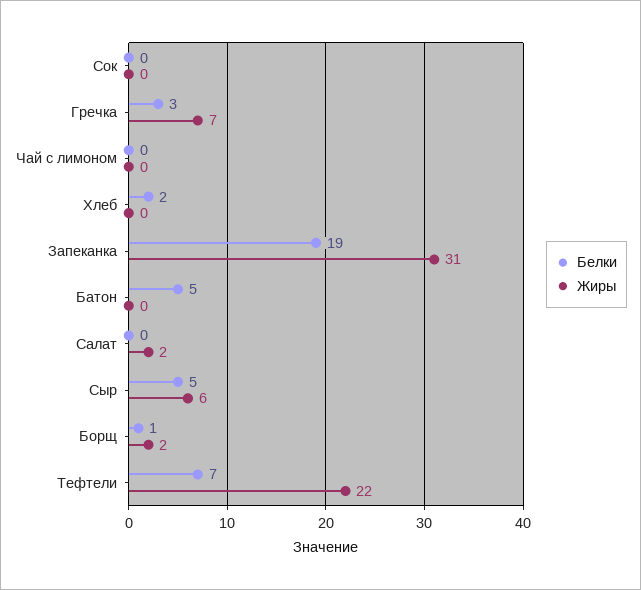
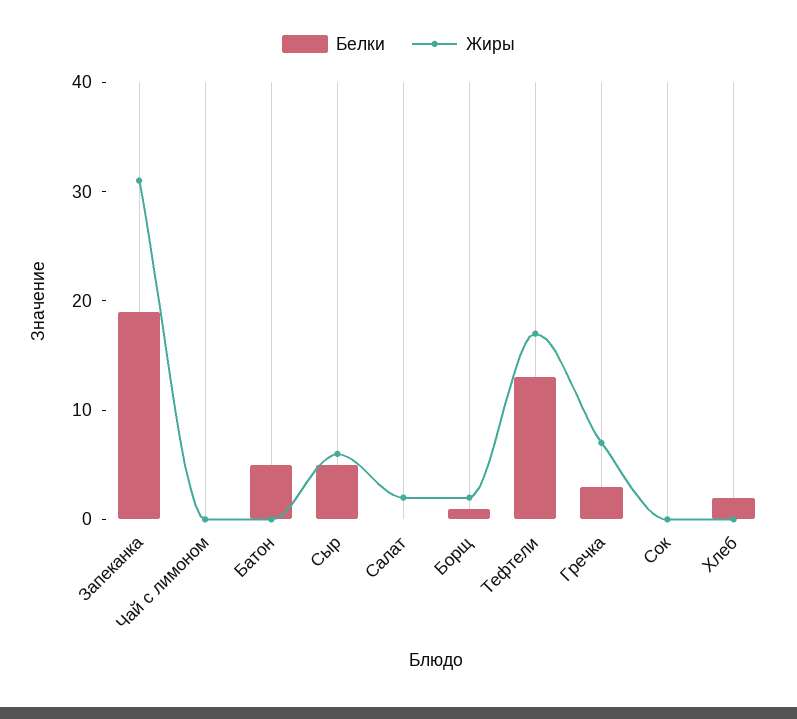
Белки, Тефтели: 7 -> 13
Жиры, Тефтели: 22 -> 17

